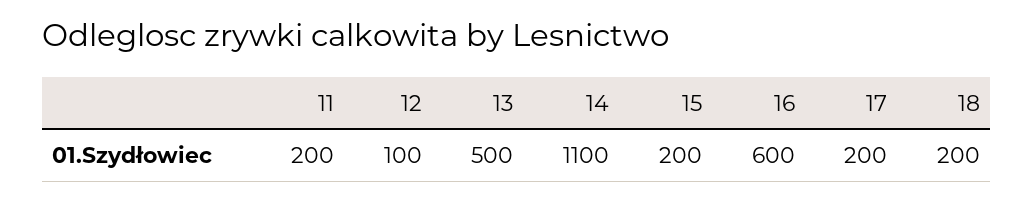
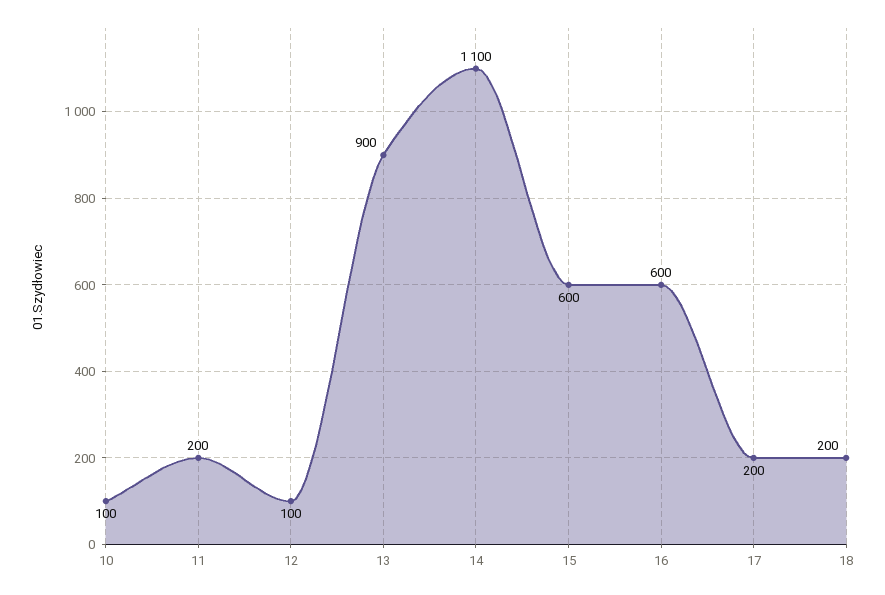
13: 500 -> 900
15: 200 -> 600
10: none -> 100

